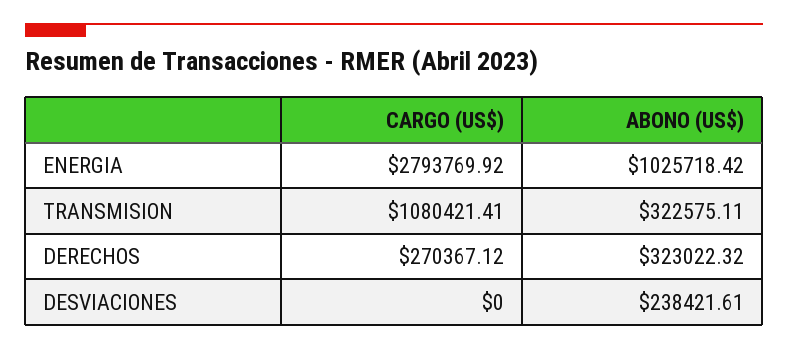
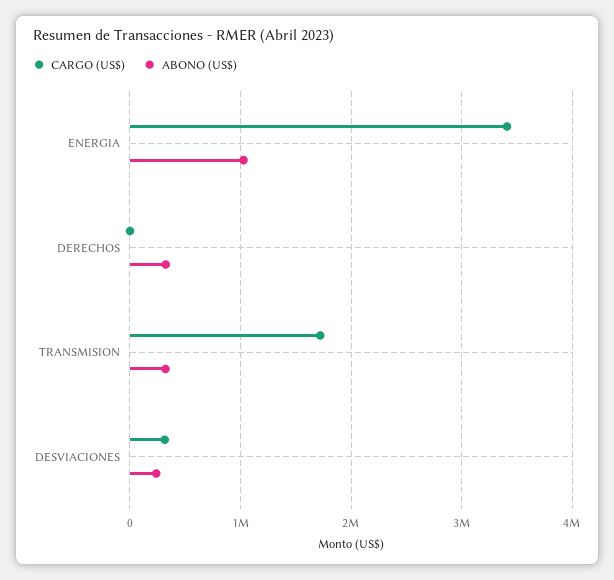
CARGO (US$), ENERGIA: 2793769.92 -> 3400000
CARGO (US$), TRANSMISION: 1080421.41 -> 1700000
CARGO (US$), DERECHOS: 270367.12 -> 0
CARGO (US$), DESVIACIONES: 0 -> 300000

